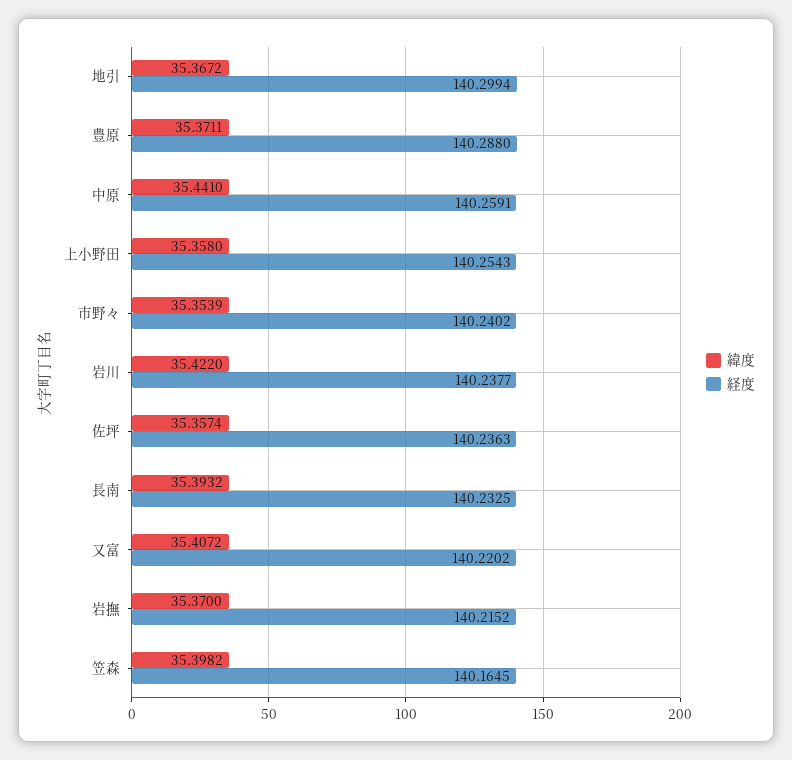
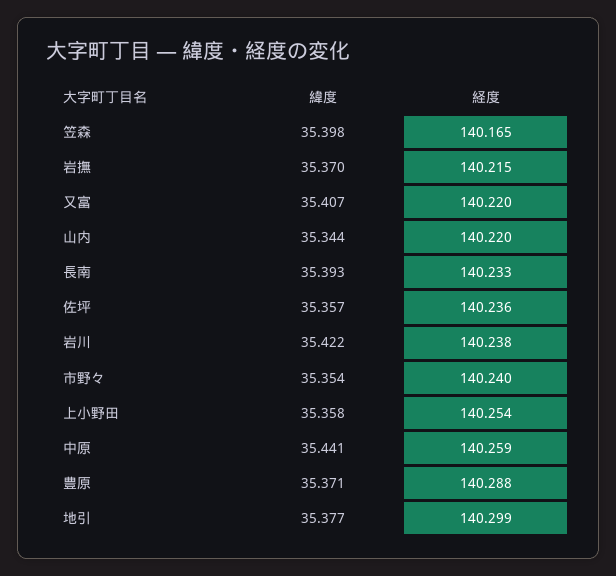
緯度, 地引: 35.3672 -> 35.377
緯度, 山内: none -> 35.344
経度, 山内: none -> 140.22

